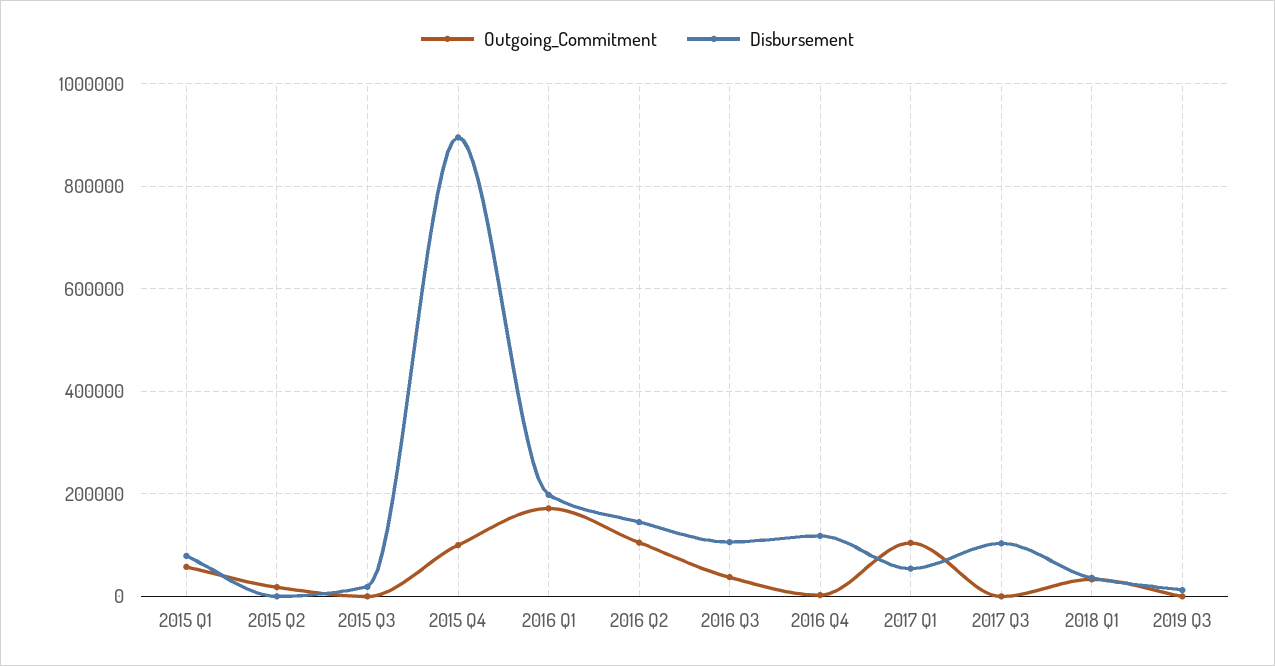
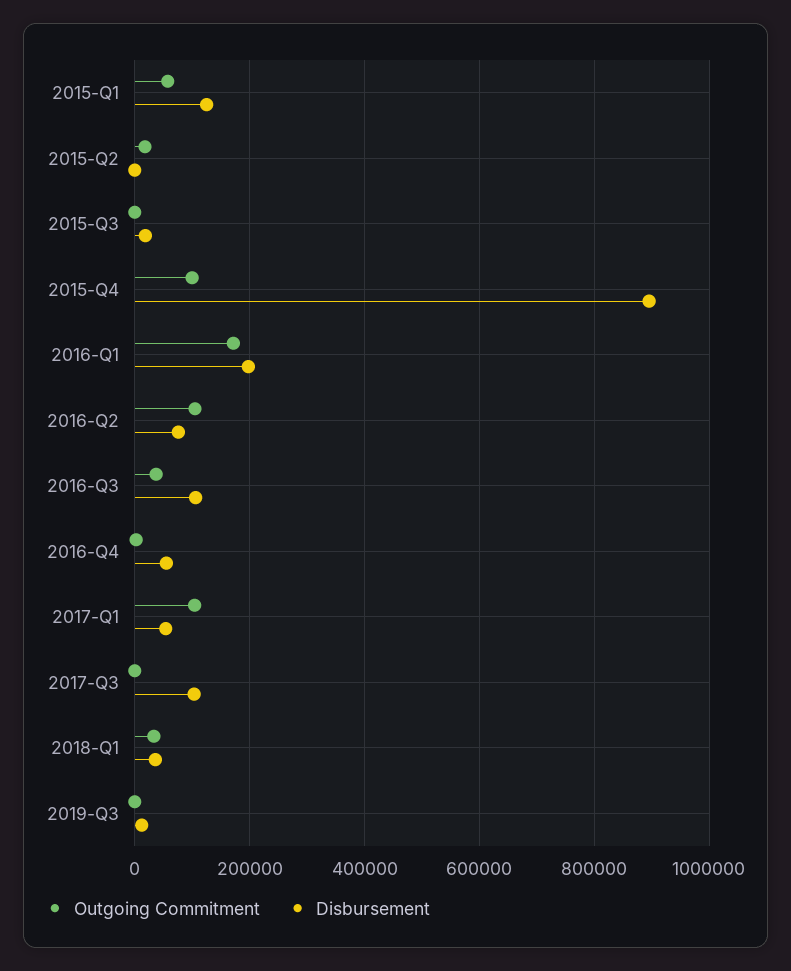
Disbursement, 2015 Q1: 80000 -> 120000
Disbursement, 2016 Q2: 140000 -> 80000
Disbursement, 2016 Q4: 120000 -> 60000

